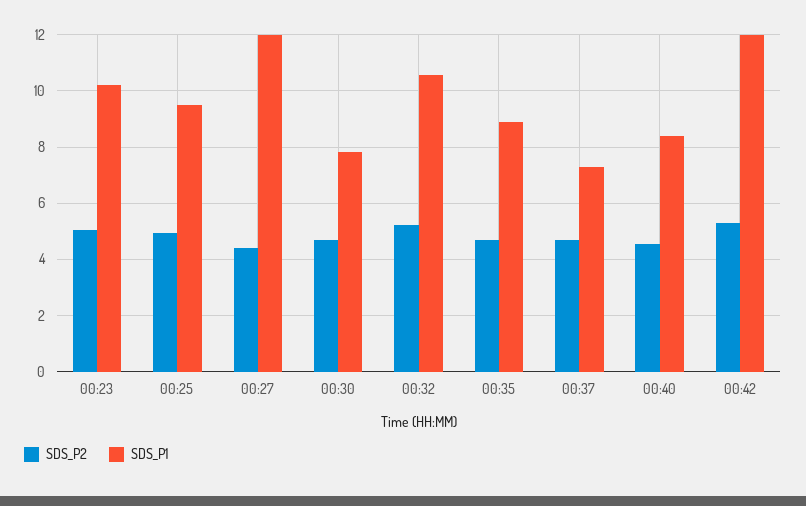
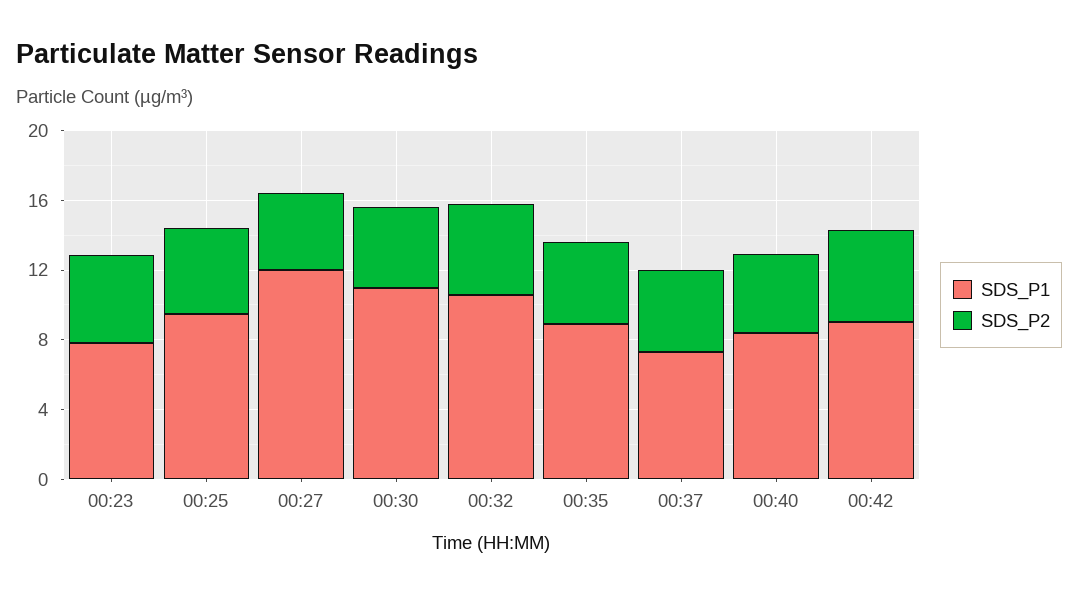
SDS_P1, 00:23: 10.25 -> 8
SDS_P1, 00:30: 7.75 -> 11
SDS_P1, 00:42: 12 -> 9

